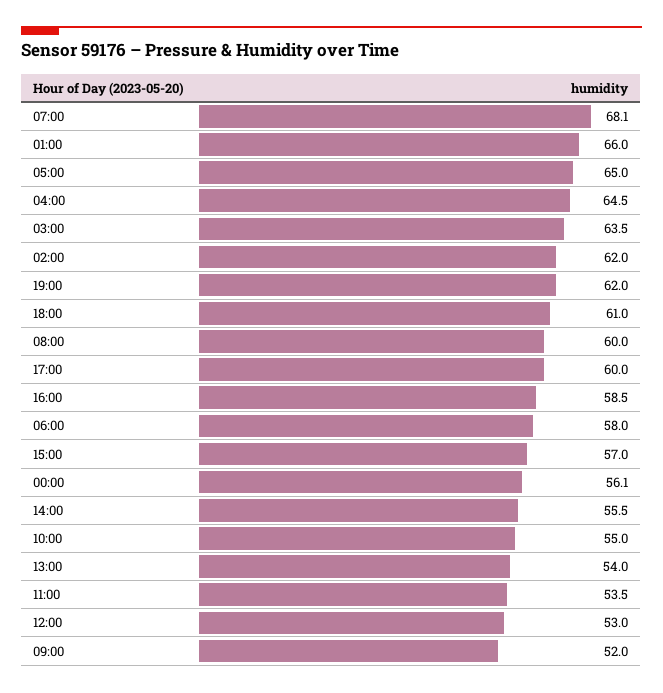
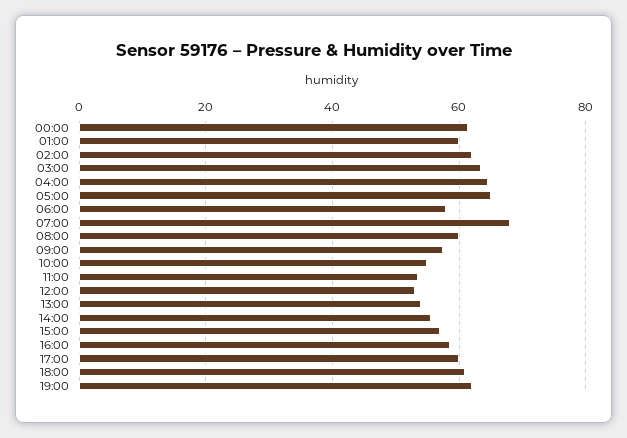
01:00: 66 -> 60
00:00: 56.1 -> 62
09:00: 52 -> 58

